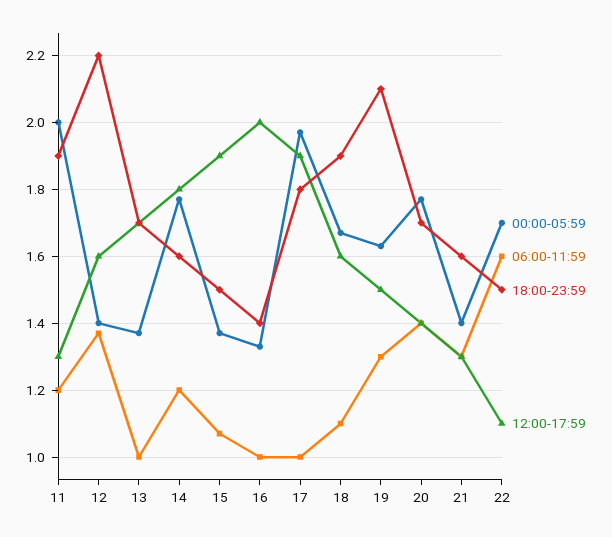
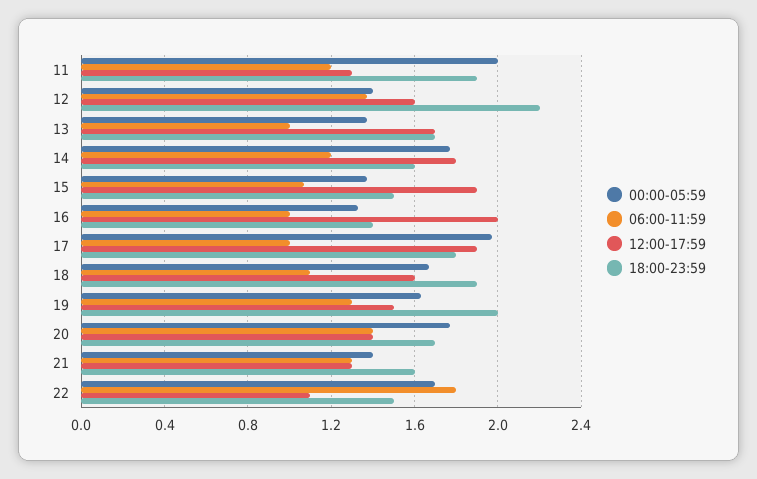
18:00-23:59, 19: 2.1 -> 2
06:00-11:59, 22: 1.6 -> 1.8

